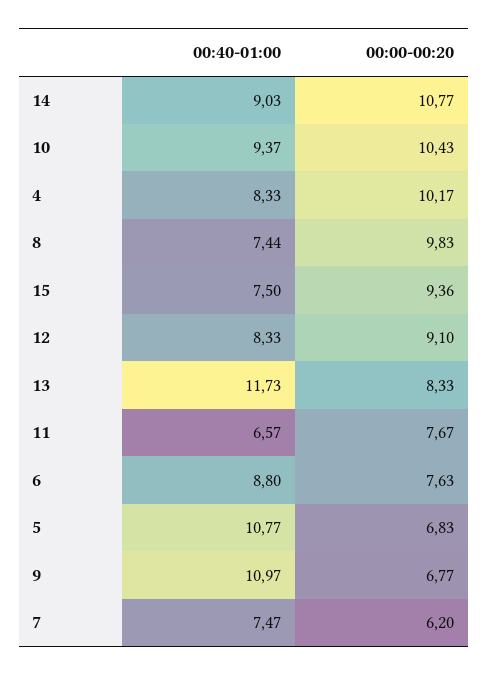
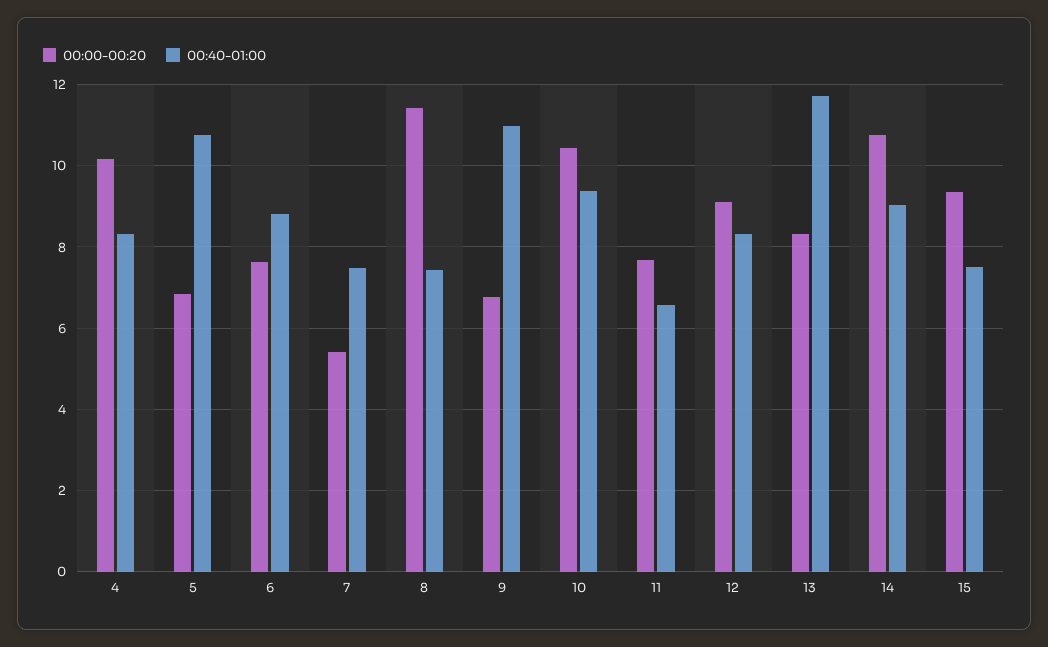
00:00-00:20, 8: 9.83 -> 11.4
00:00-00:20, 7: 6.2 -> 5.4

